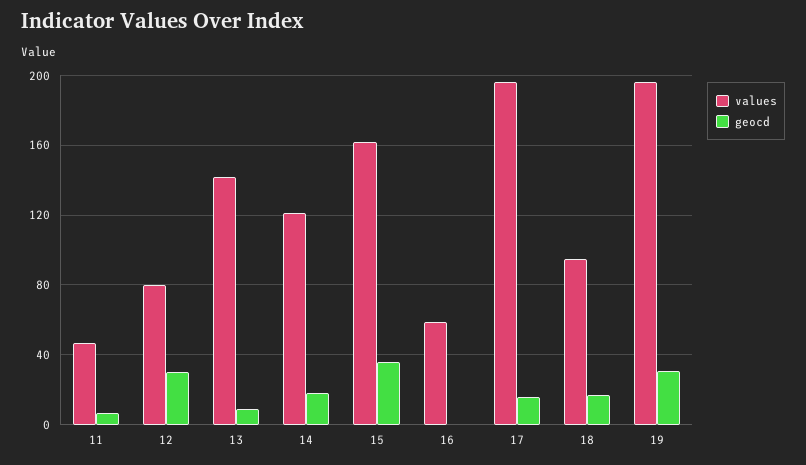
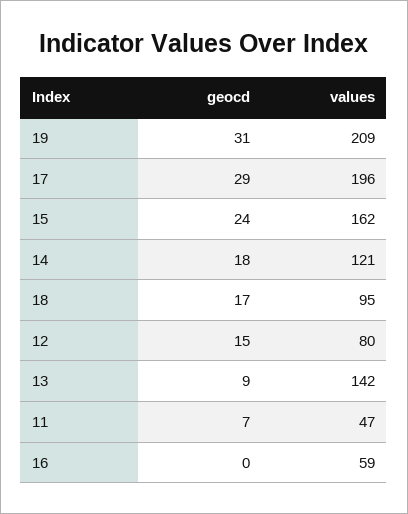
geocd, 12: 30 -> 15
geocd, 15: 35 -> 24
geocd, 17: 15 -> 29
values, 19: 195 -> 209

